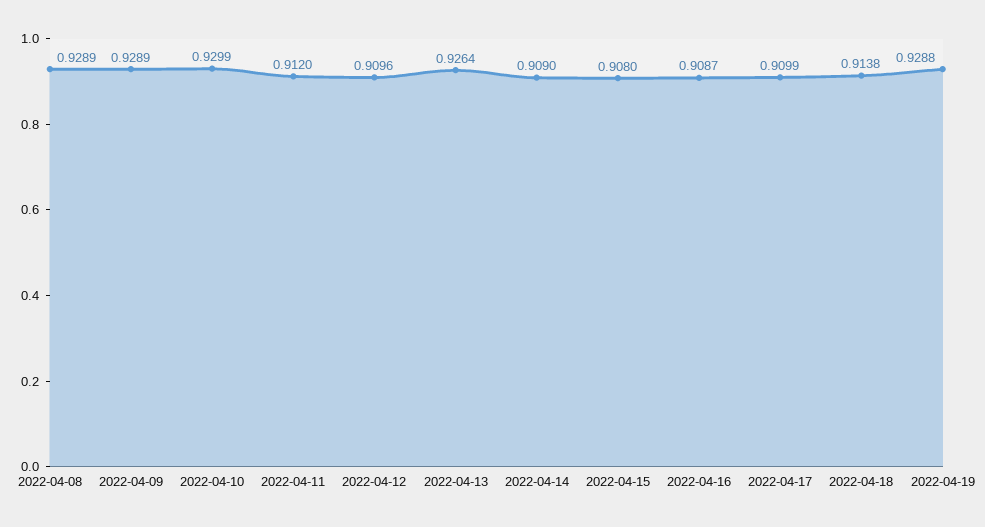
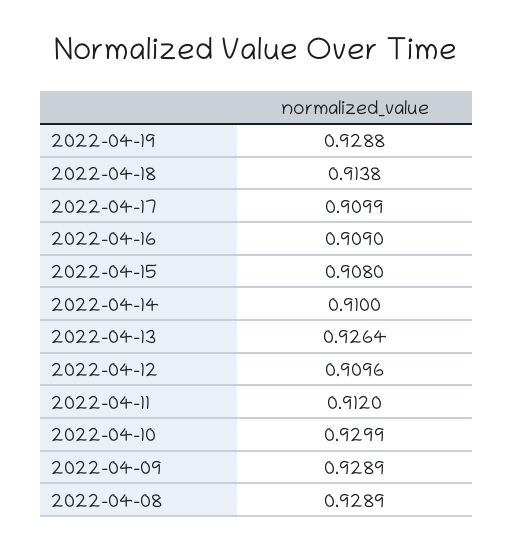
2022-04-14: 0.909 -> 0.91
2022-04-16: 0.9087 -> 0.909

